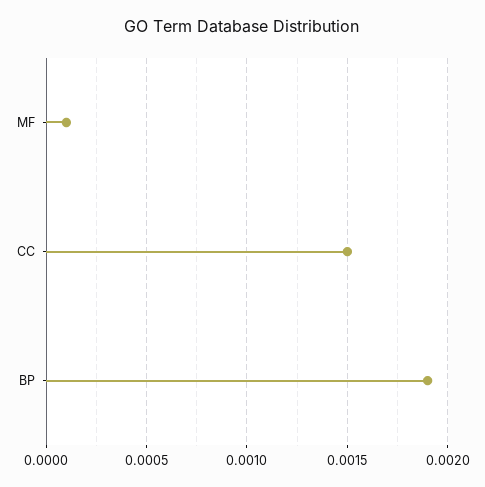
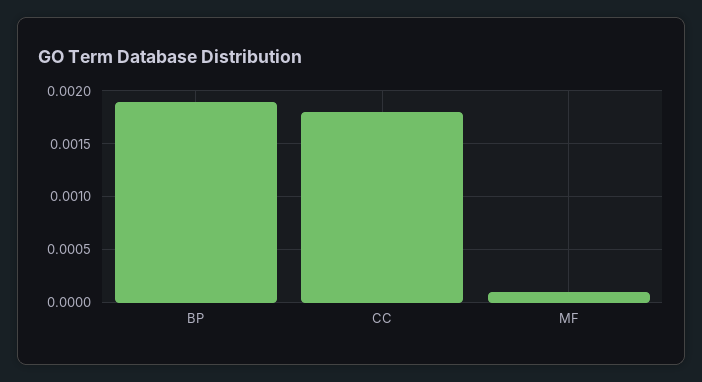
CC: 0.0015 -> 0.0018

